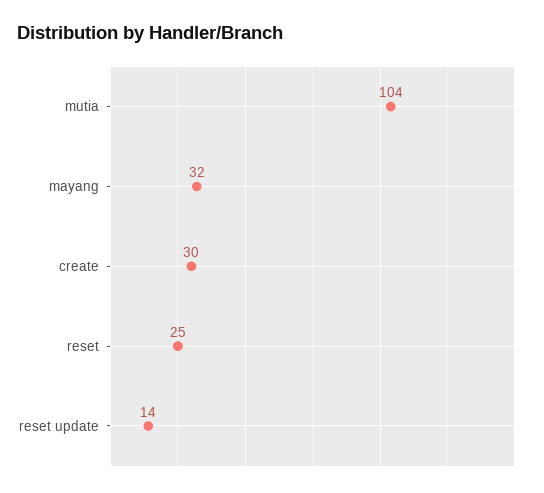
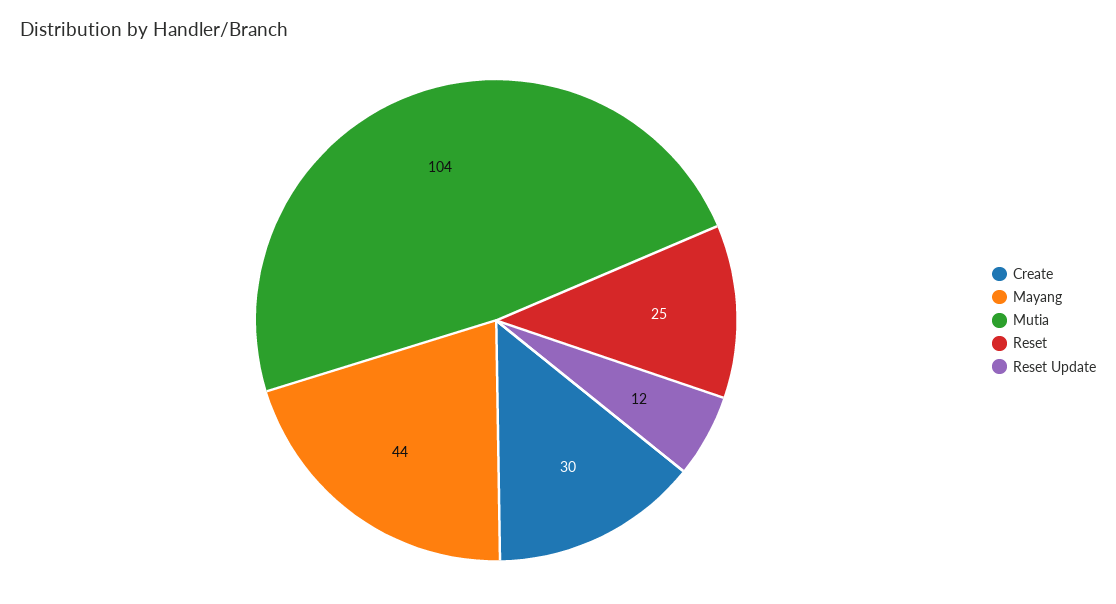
mayang: 32 -> 44
reset update: 14 -> 12

